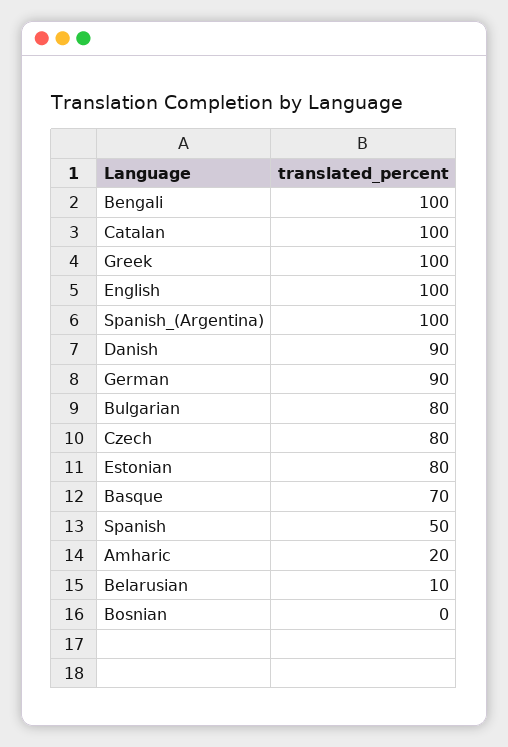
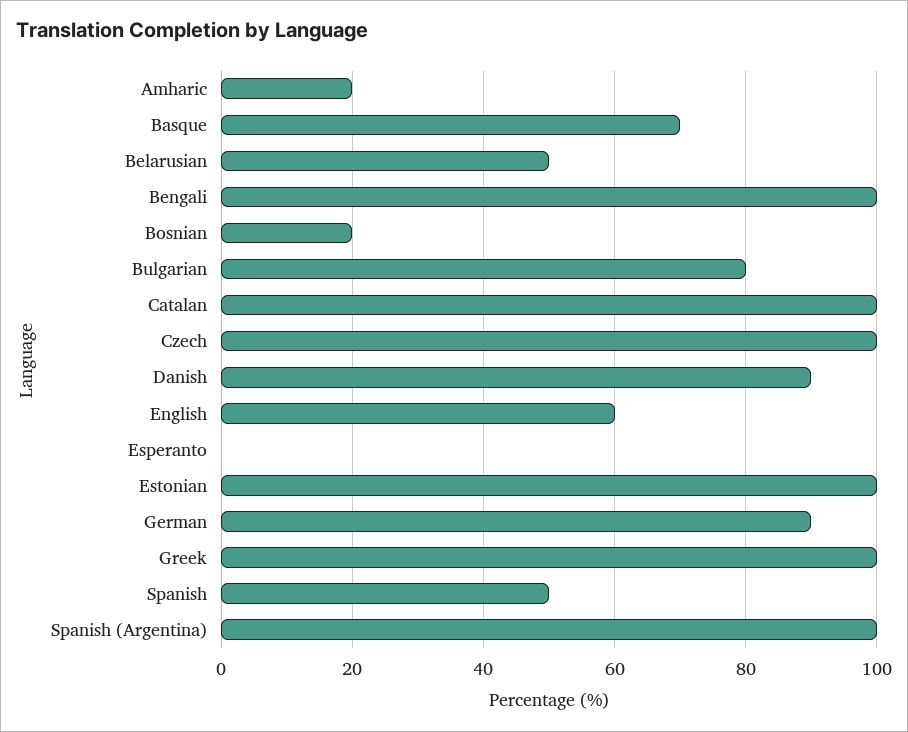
English: 100 -> 60
Czech: 80 -> 100
Estonian: 80 -> 100
Belarusian: 10 -> 50
Bosnian: 0 -> 20
Esperanto: none -> 0

